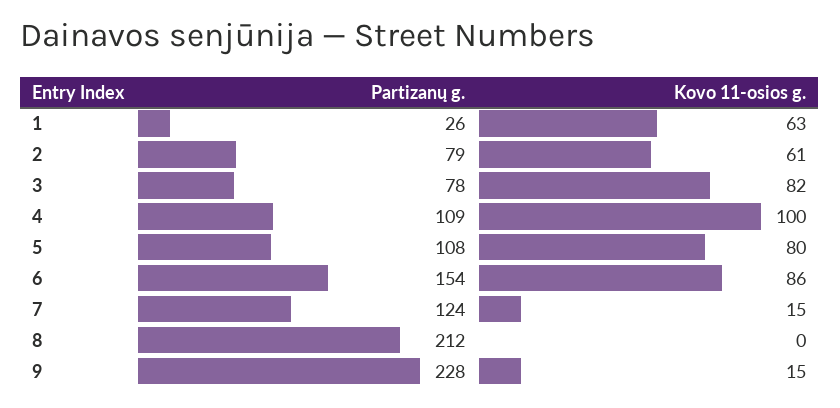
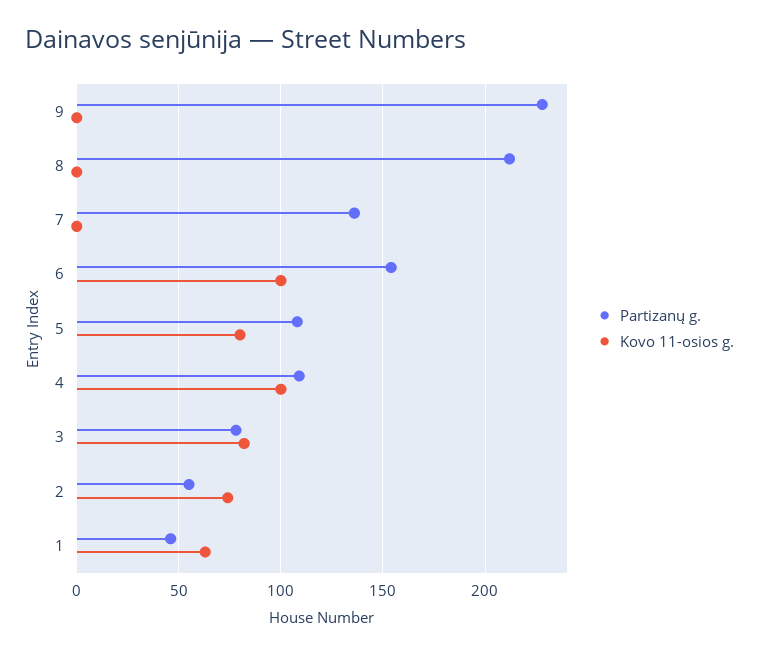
Partizanų g., 1: 26 -> 45
Partizanų g., 2: 79 -> 55
Kovo 11-osios g., 2: 61 -> 75
Kovo 11-osios g., 6: 86 -> 100
Partizanų g., 7: 124 -> 135
Kovo 11-osios g., 7: 15 -> 0
Kovo 11-osios g., 9: 15 -> 0

